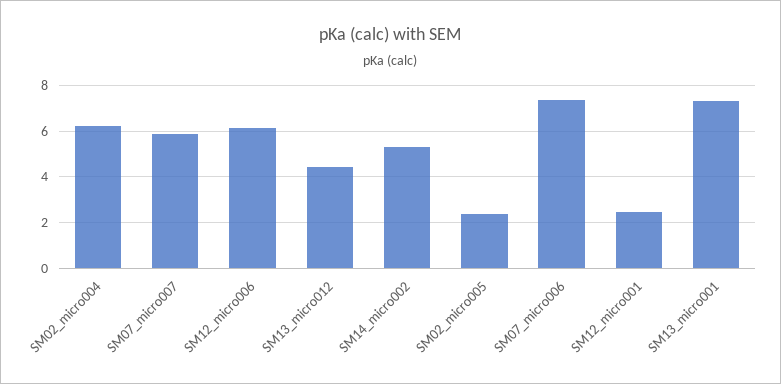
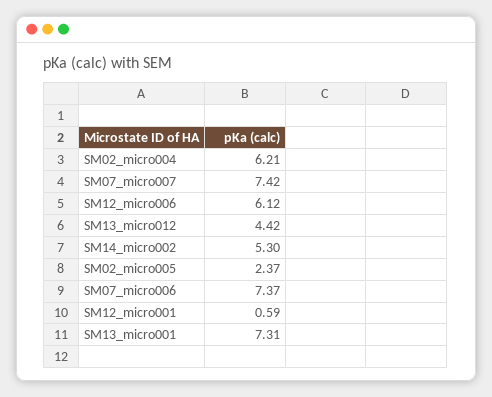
SM07_micro007: 6 -> 7.42
SM12_micro001: 2.5 -> 0.59

